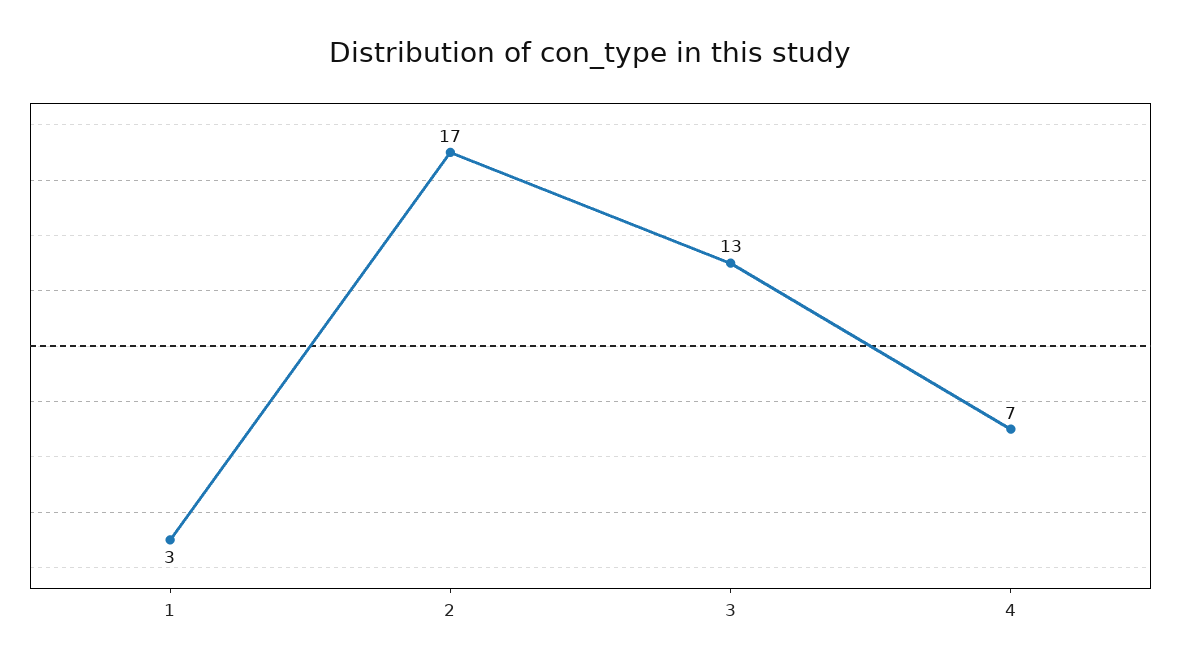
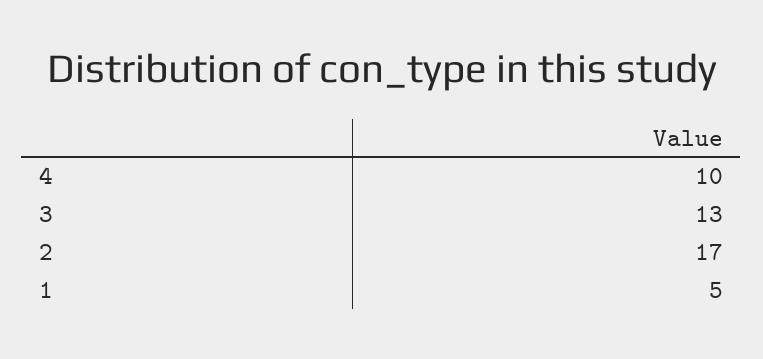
1: 3 -> 5
4: 7 -> 10

